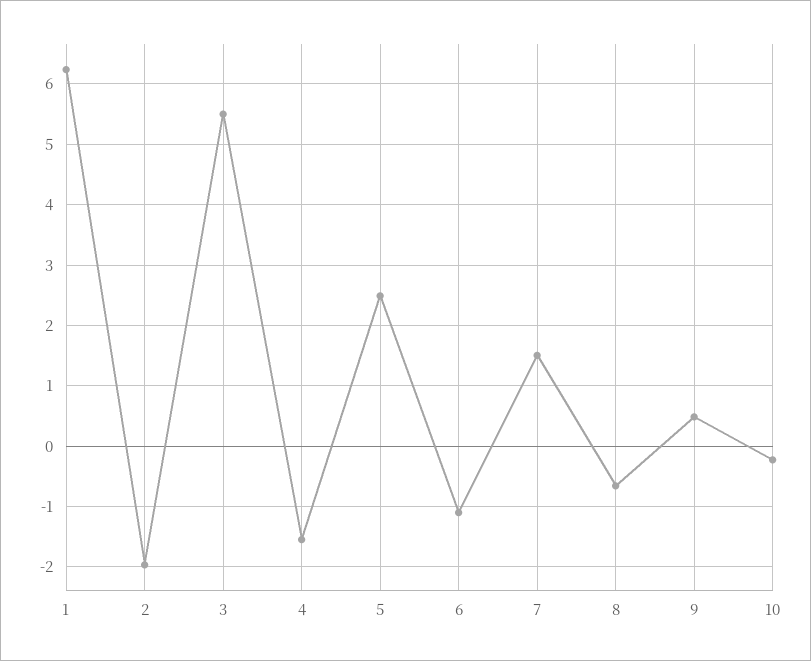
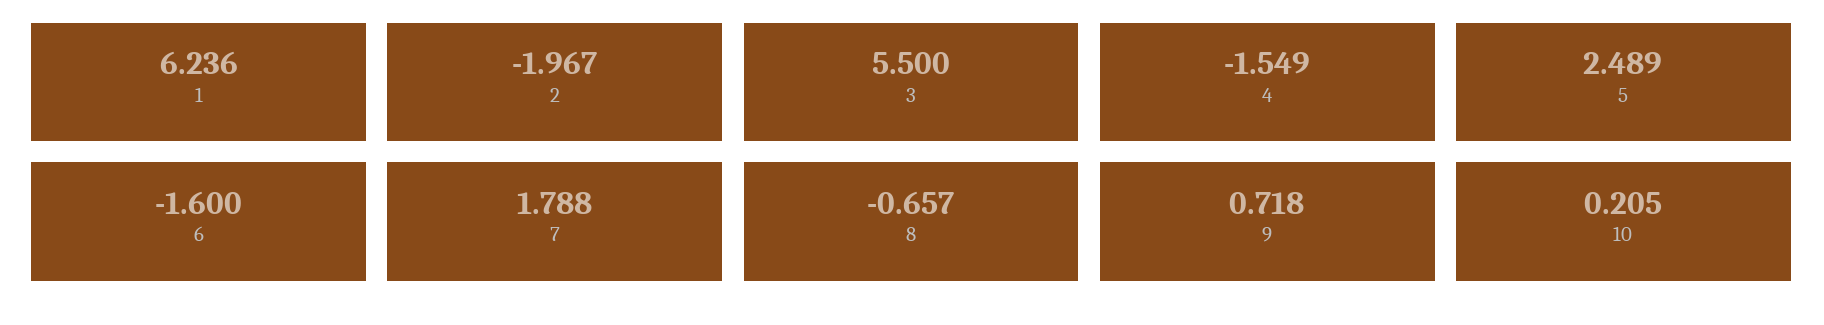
6: -1.1 -> -1.6
7: 1.5 -> 1.788
9: 0.5 -> 0.718
10: -0.2 -> 0.205

